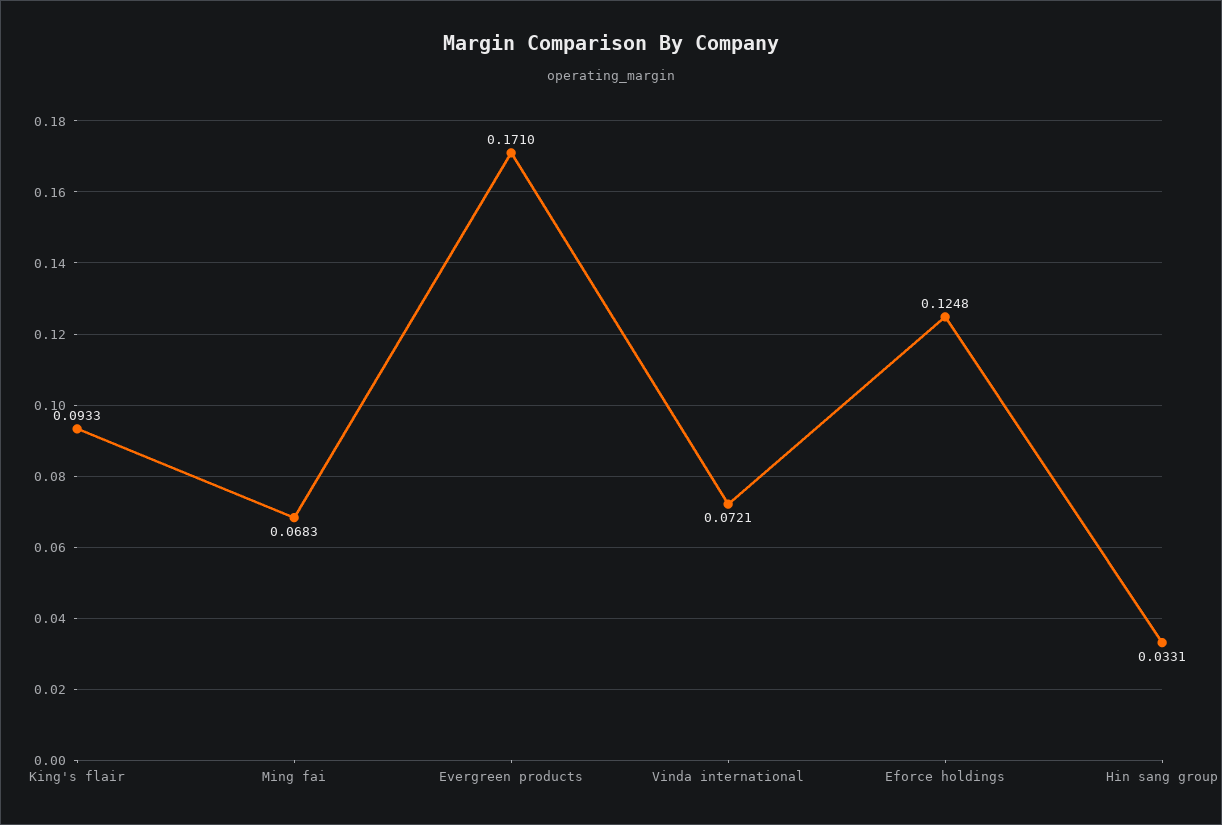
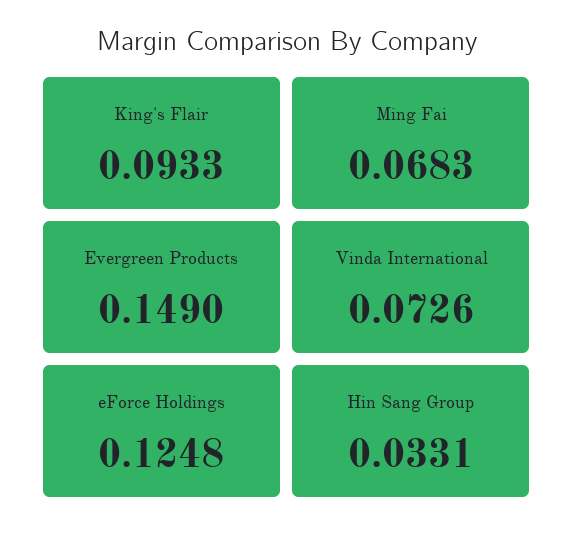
Evergreen products: 0.171 -> 0.149
Vinda international: 0.0721 -> 0.0726

